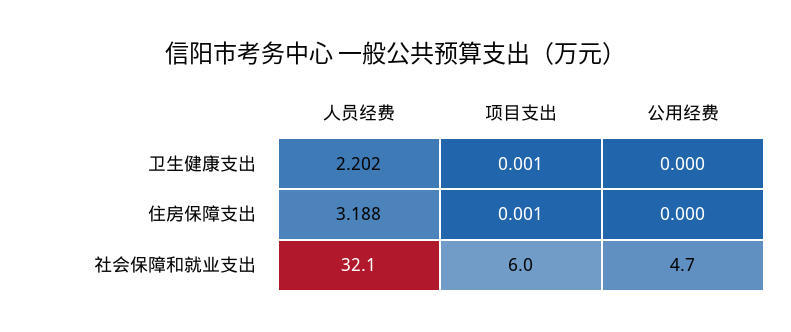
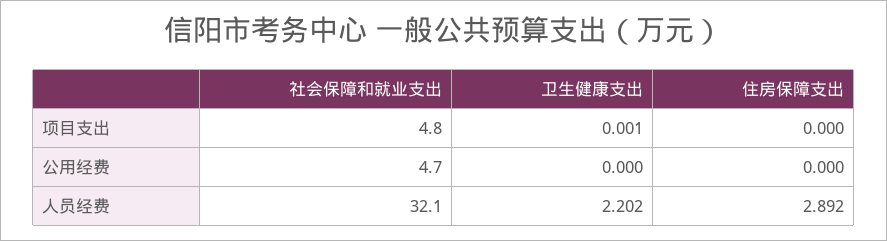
人员经费, 住房保障支出: 3.188 -> 2.892
项目支出, 住房保障支出: 0.001 -> 0
项目支出, 社会保障和就业支出: 6 -> 4.8

